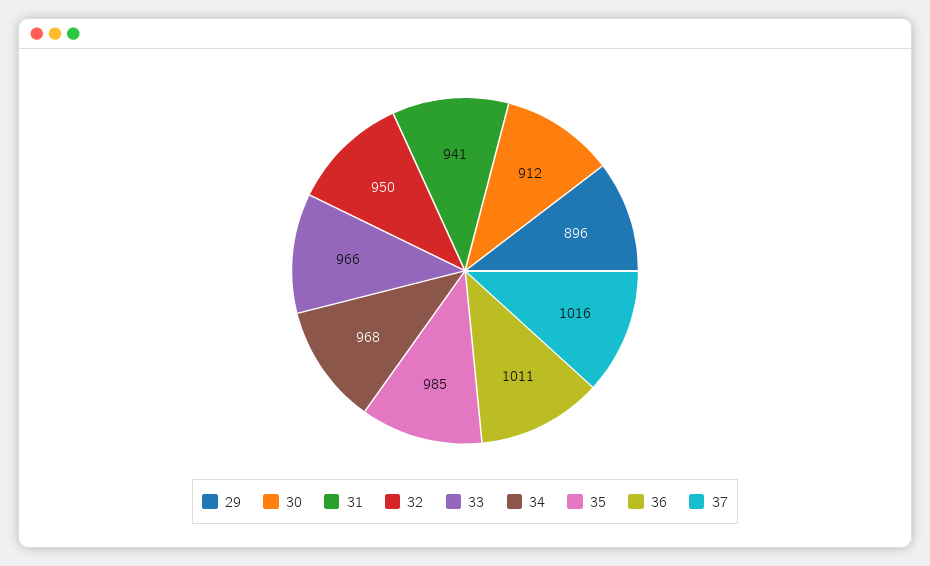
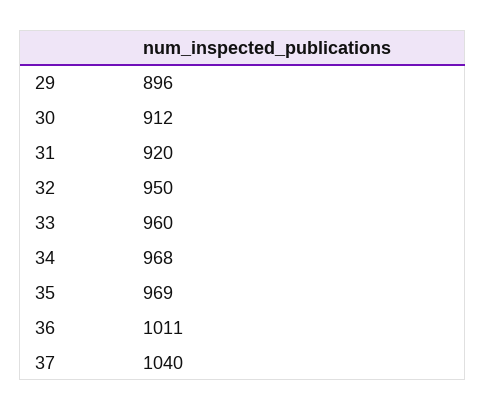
31: 941 -> 920
33: 966 -> 960
35: 985 -> 969
37: 1016 -> 1040

